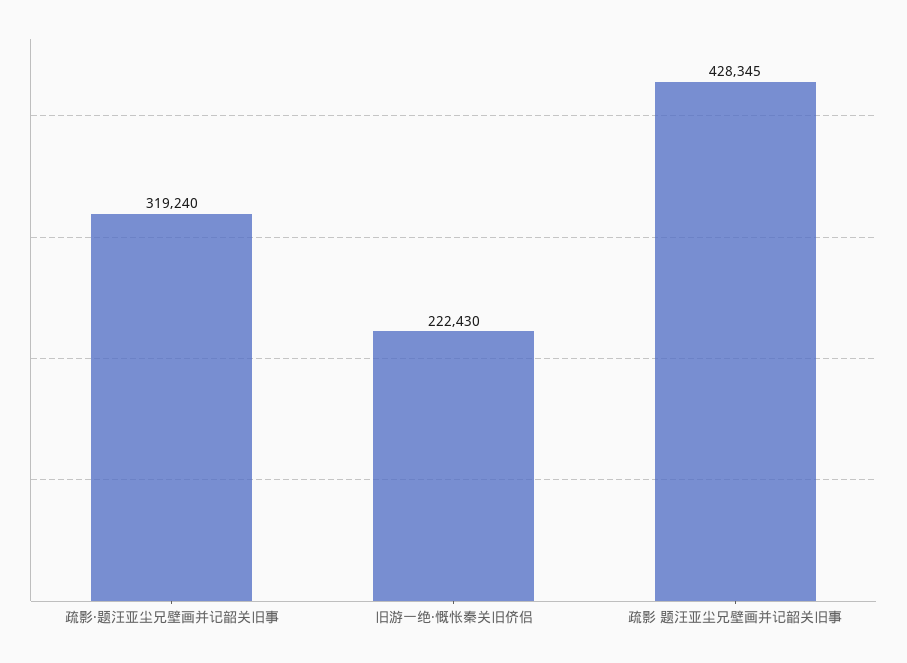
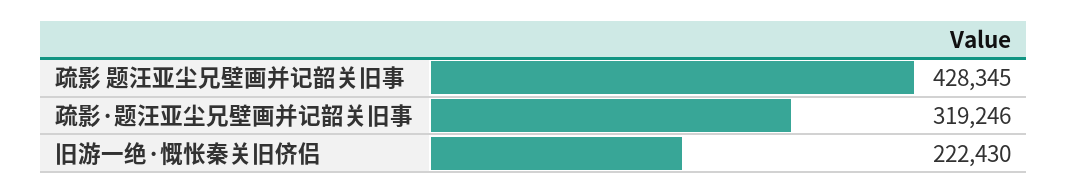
疏影·题汪亚尘兄壁画并记韶关旧事: 319240 -> 319246

